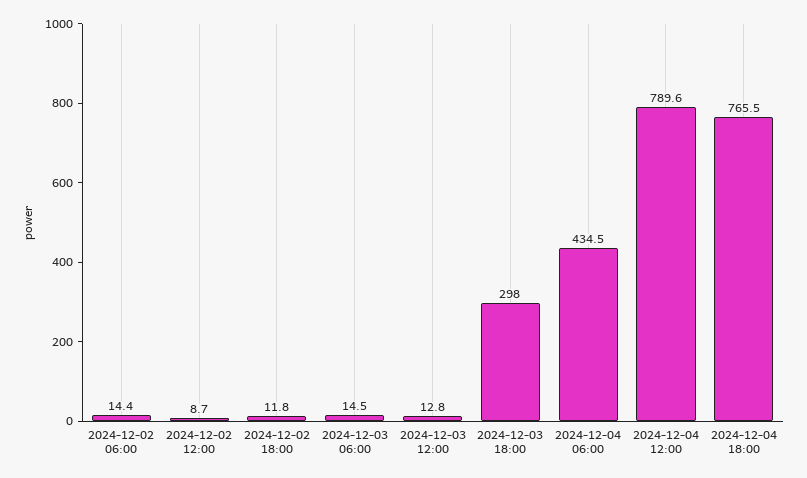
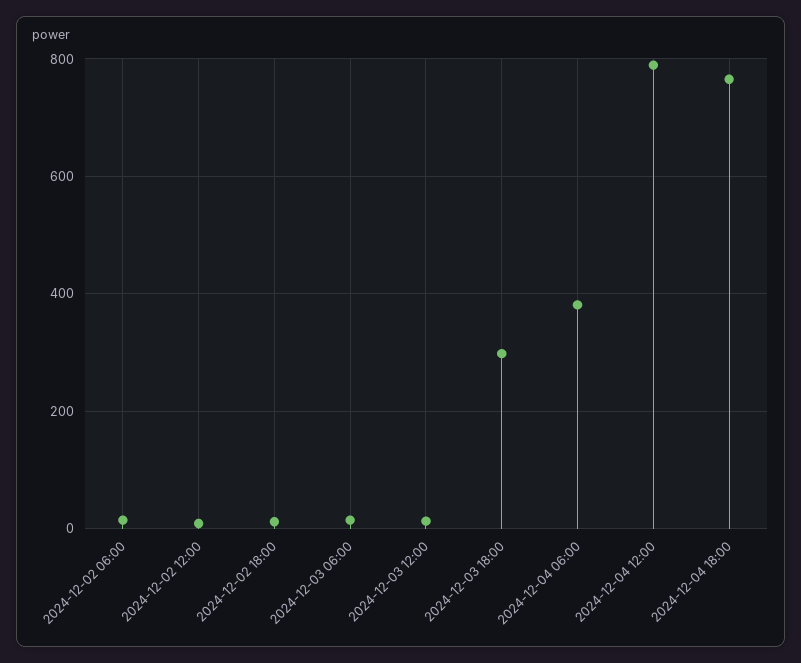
2024-12-04 06:00: 434.5 -> 380

